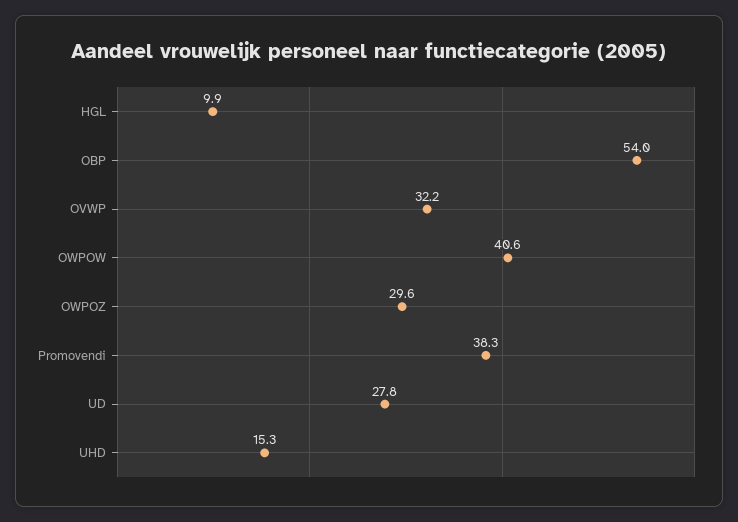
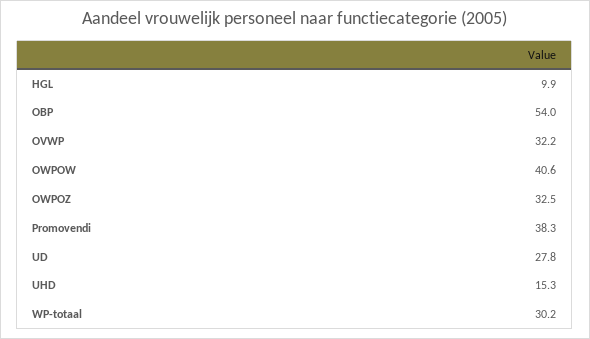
OWPOZ: 29.6 -> 32.5
WP-totaal: none -> 30.2

